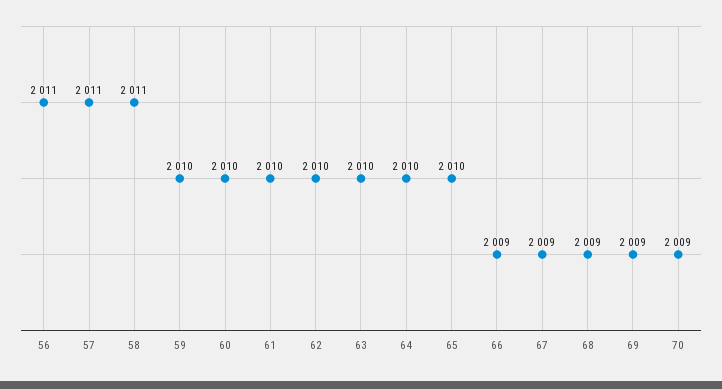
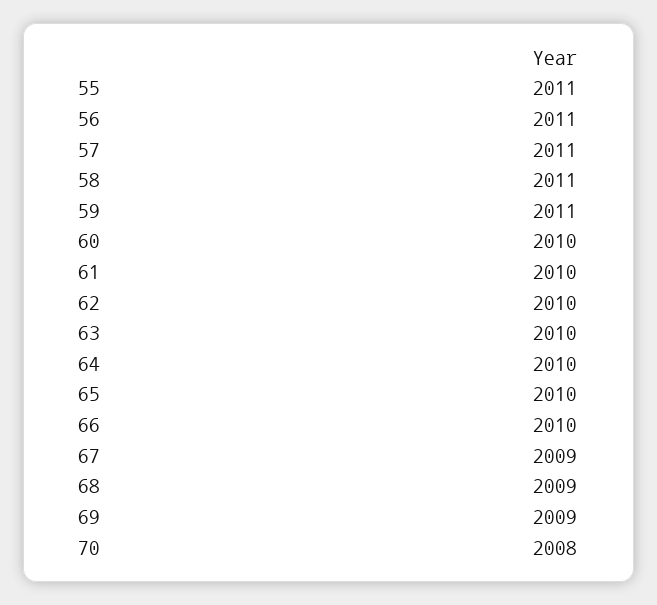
59: 2010 -> 2011
66: 2009 -> 2010
70: 2009 -> 2008
55: none -> 2011

